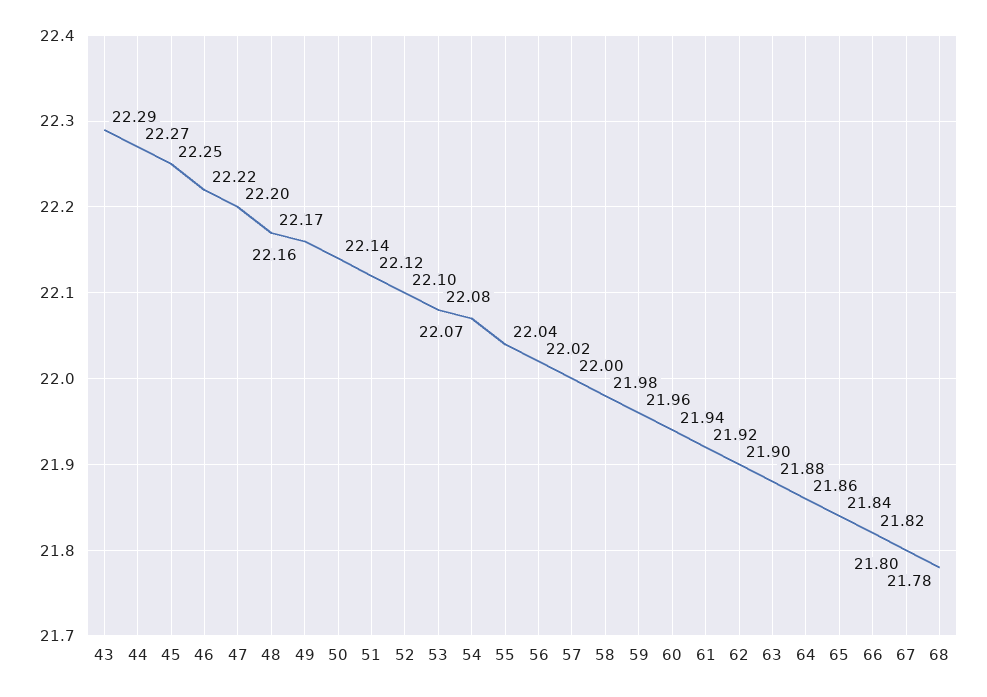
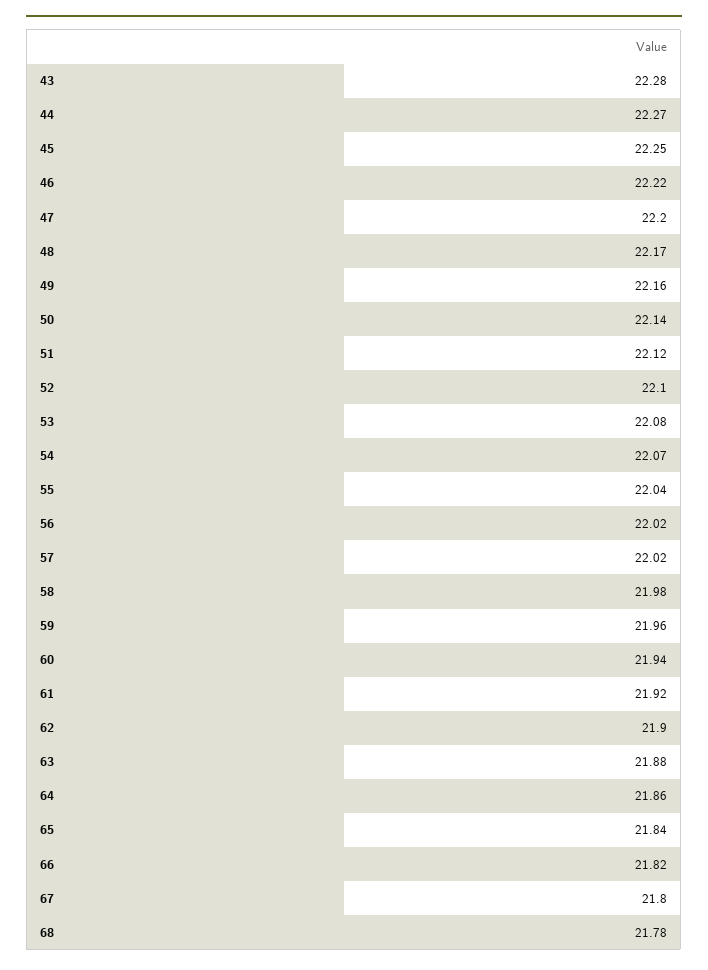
43: 22.29 -> 22.28
57: 22 -> 22.02

